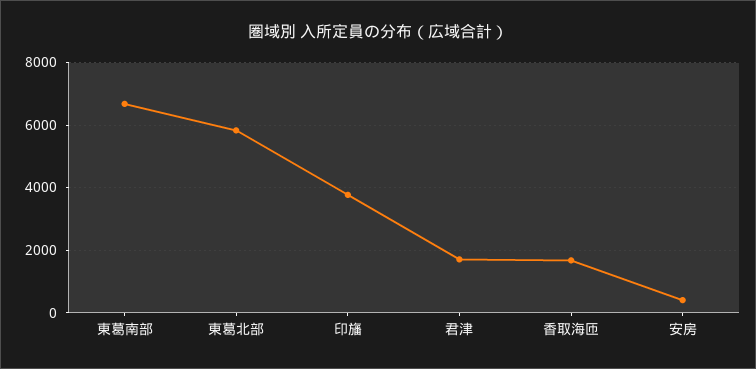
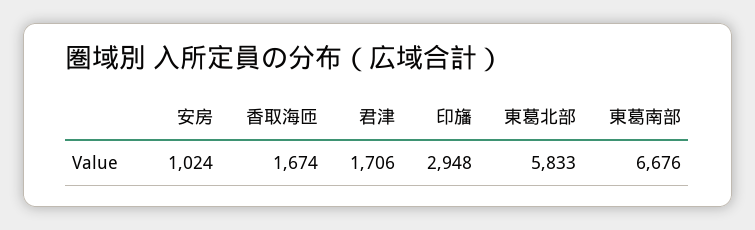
印旛: 3800 -> 2948
安房: 400 -> 1024

